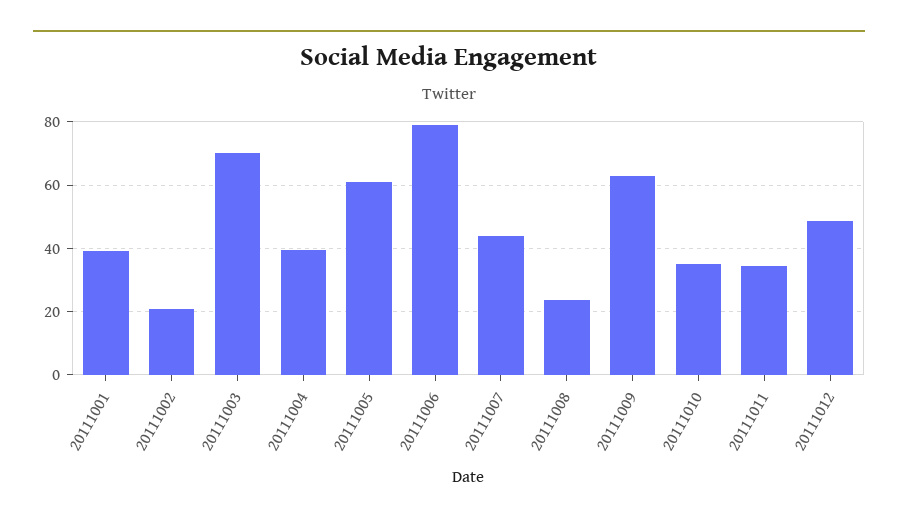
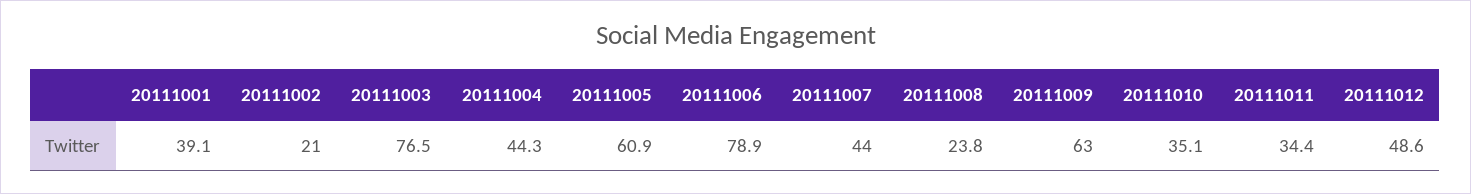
20111003: 70 -> 76.5
20111004: 40 -> 44.3

